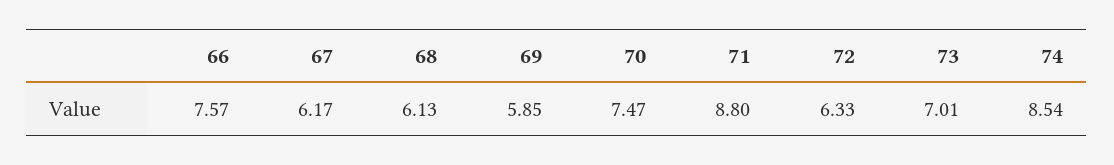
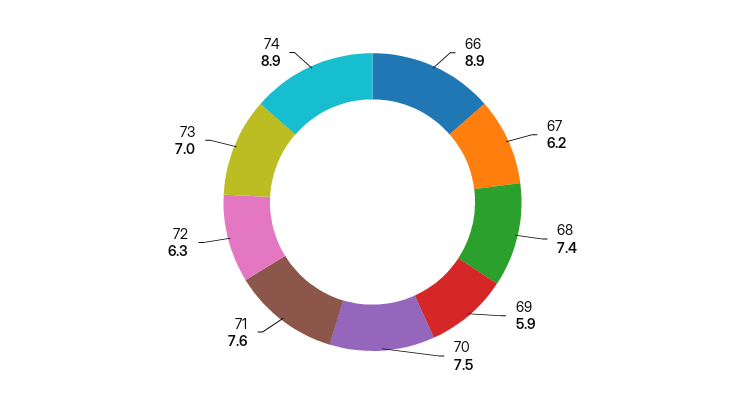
66: 7.57 -> 8.9
68: 6.13 -> 7.4
71: 8.8 -> 7.6
74: 8.54 -> 8.9

